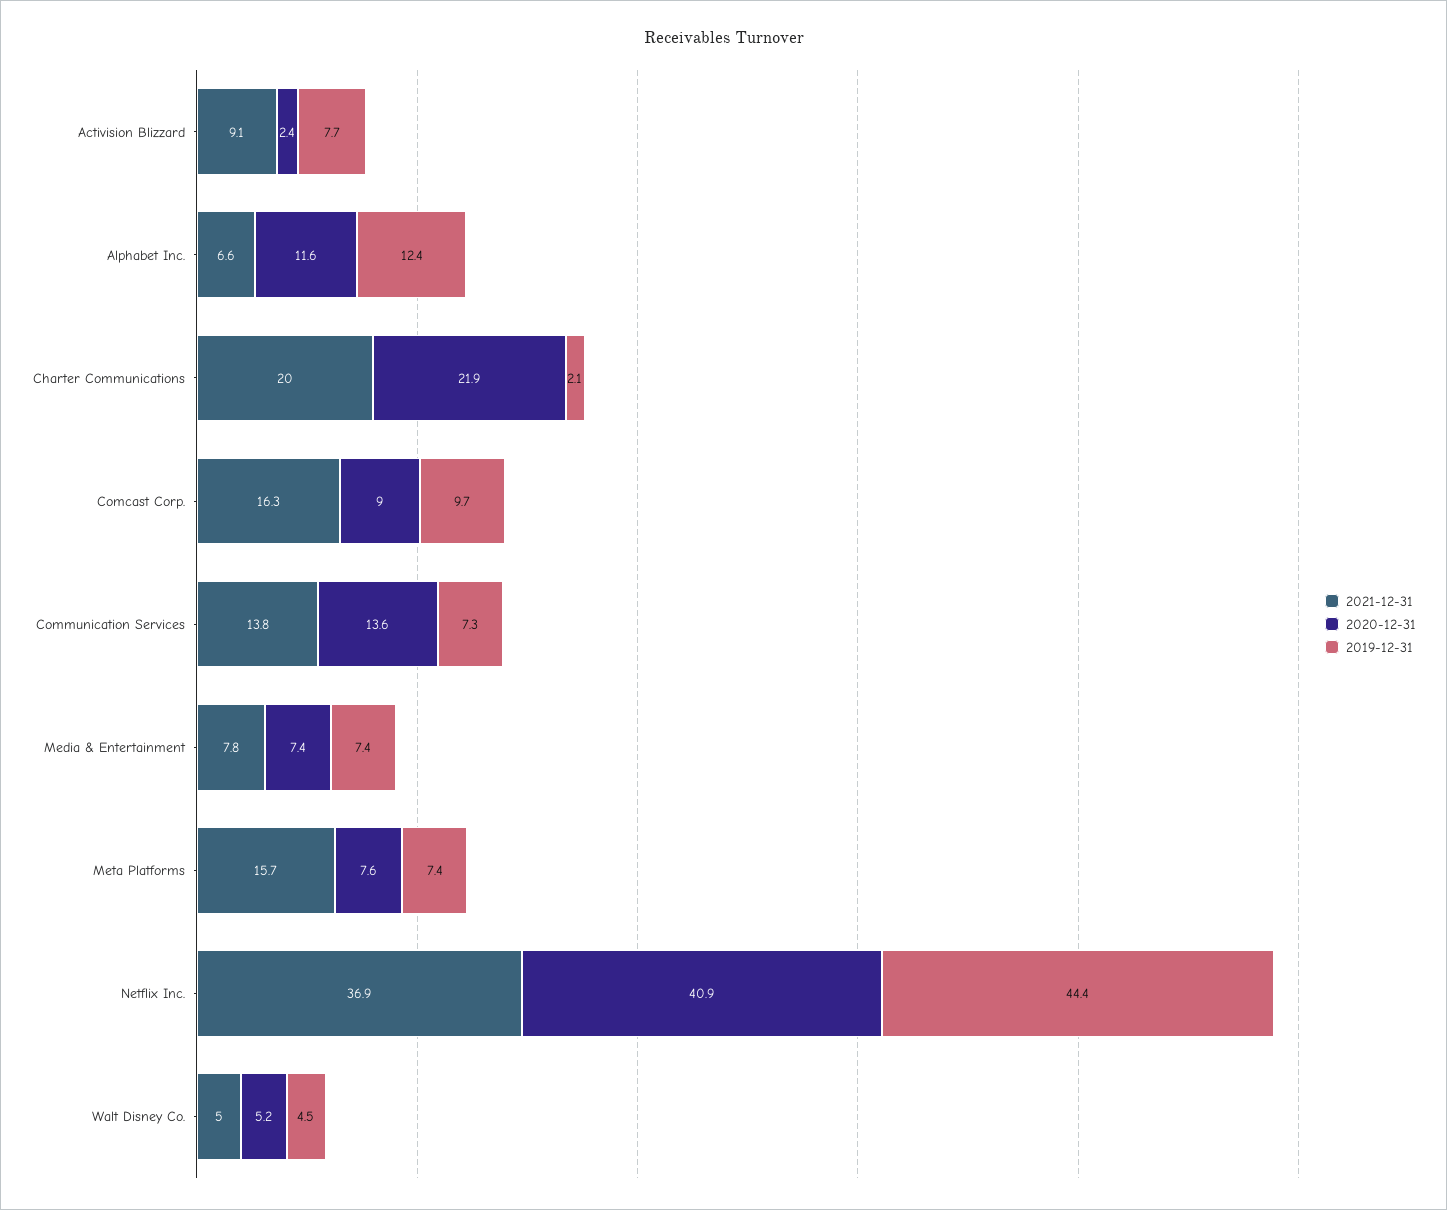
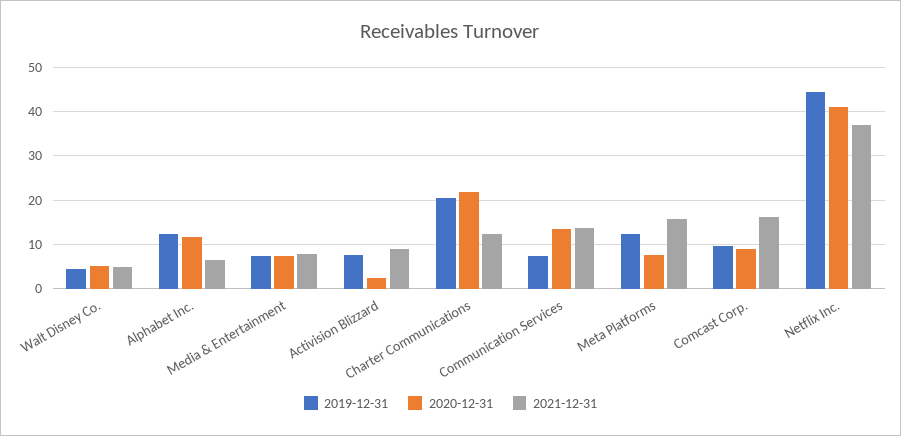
2021-12-31, Charter Communications: 20 -> 12
2019-12-31, Charter Communications: 2.1 -> 20
2019-12-31, Meta Platforms: 7.4 -> 12

